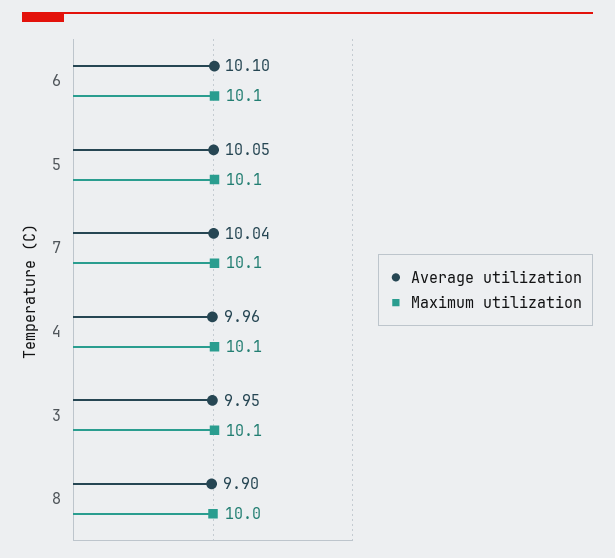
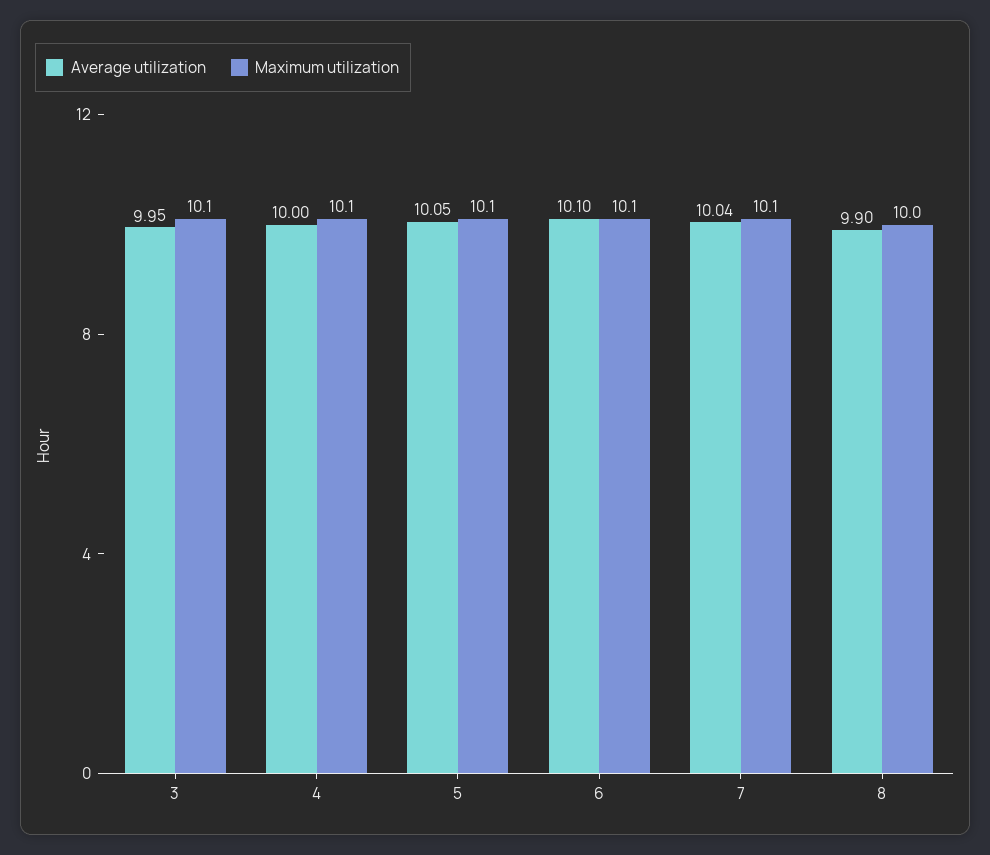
Average utilization, 4: 9.96 -> 10

